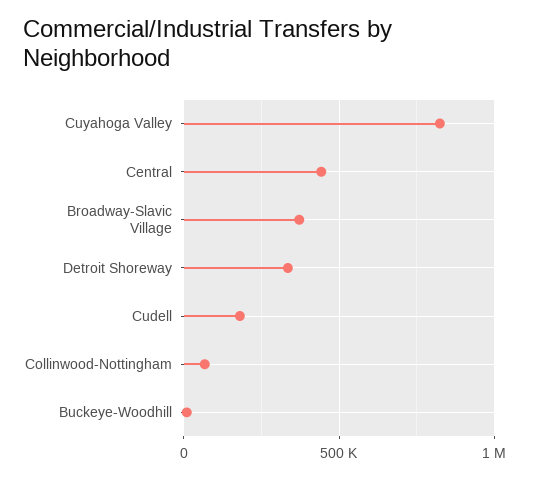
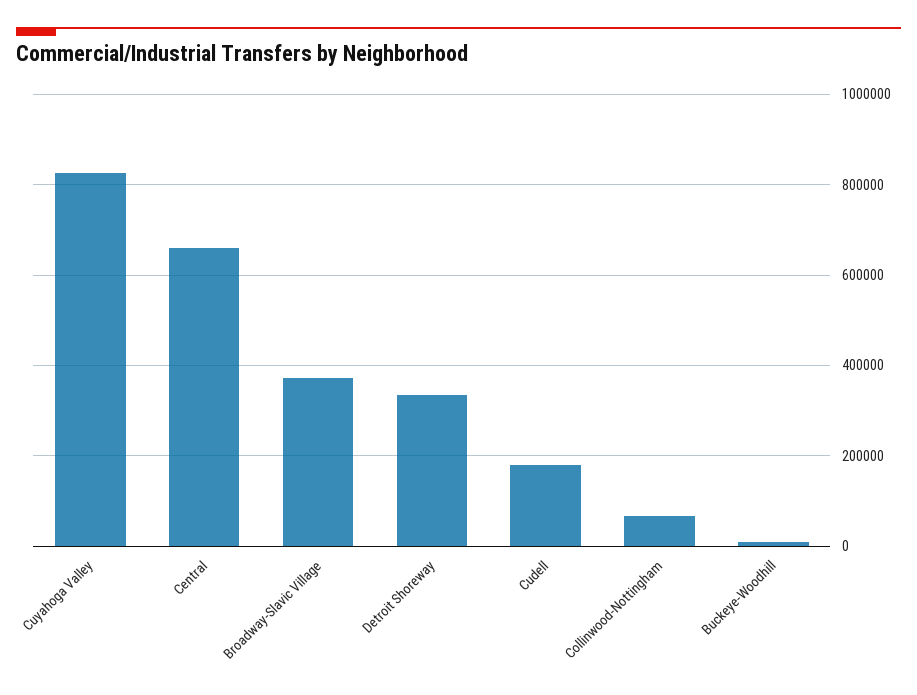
Central: 450000 -> 660000

